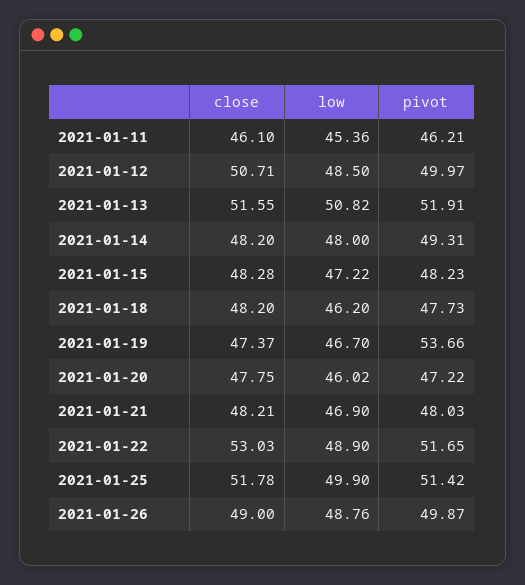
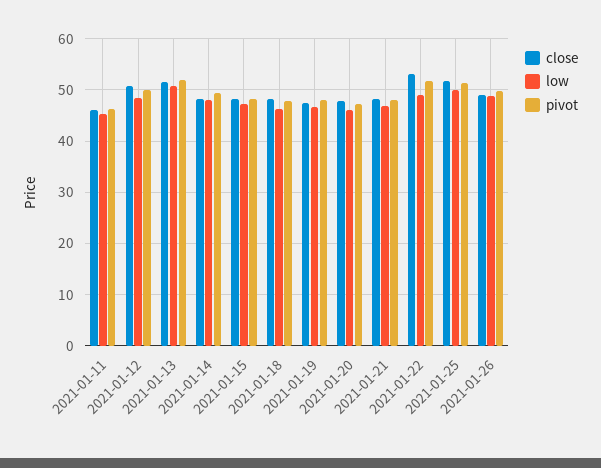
pivot, 2021-01-19: 53.66 -> 48

